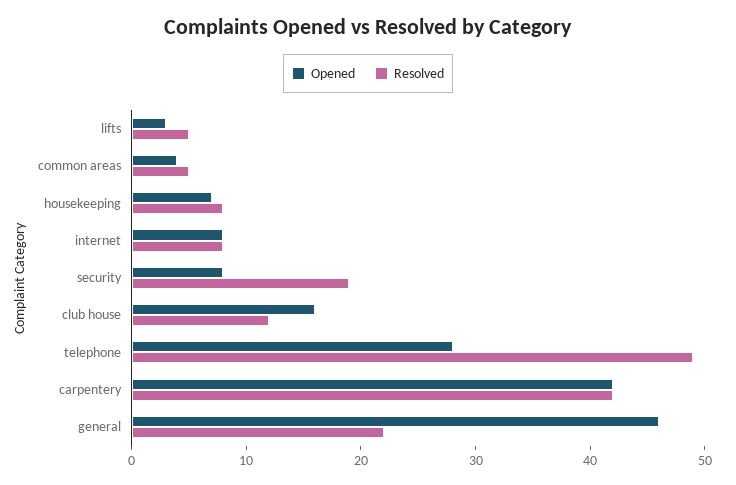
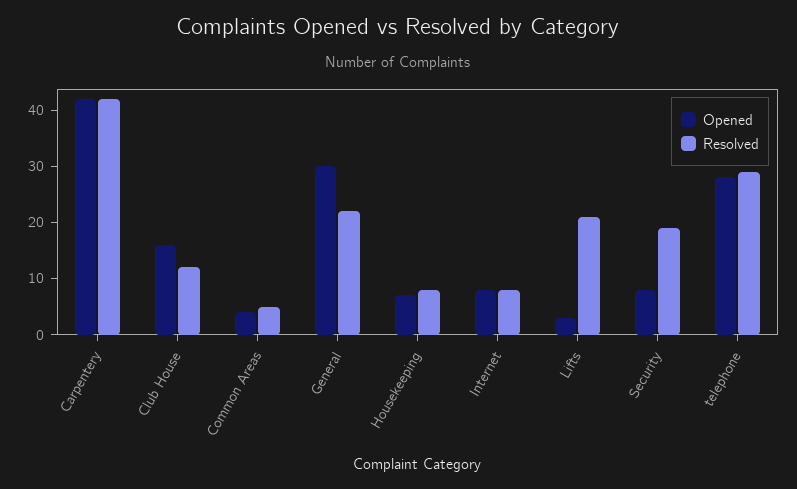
Resolved, lifts: 5 -> 20
Resolved, telephone: 49 -> 30
Opened, general: 46 -> 30

